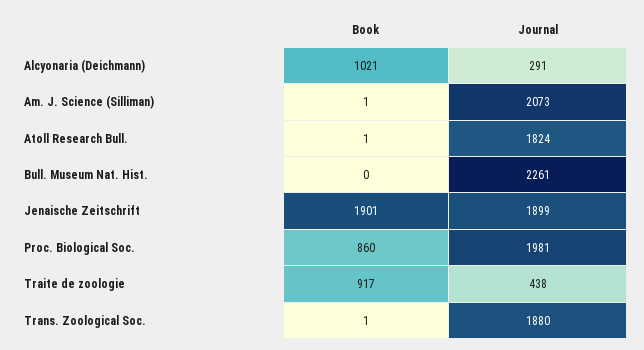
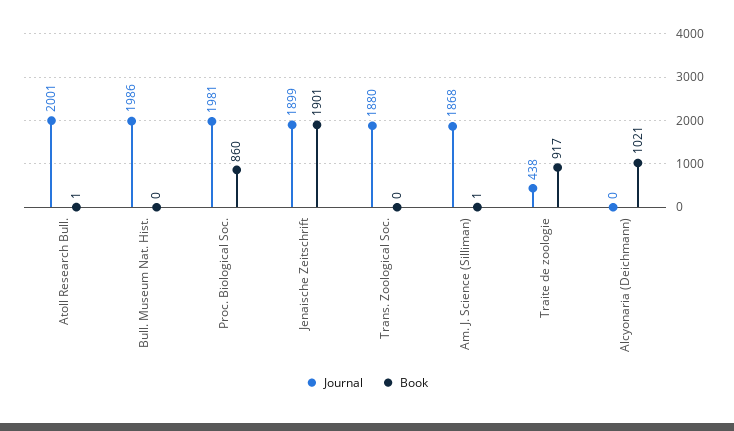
Journal, Alcyonaria (Deichmann): 291 -> 0
Journal, Am. J. Science (Silliman): 2073 -> 1868
Journal, Atoll Research Bull.: 1824 -> 2001
Journal, Bull. Museum Nat. Hist.: 2261 -> 1986
Book, Trans. Zoological Soc.: 1 -> 0

